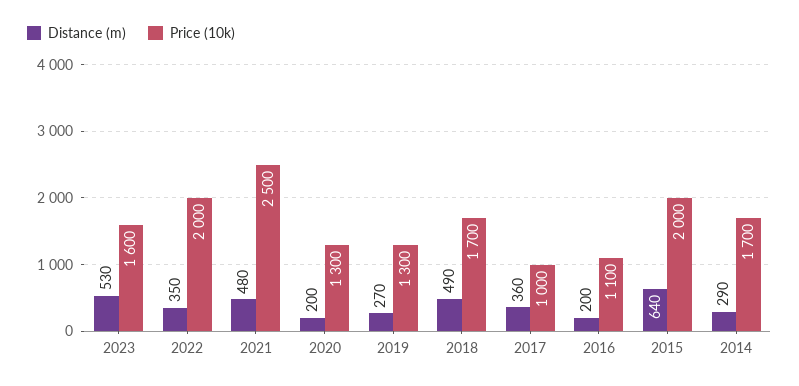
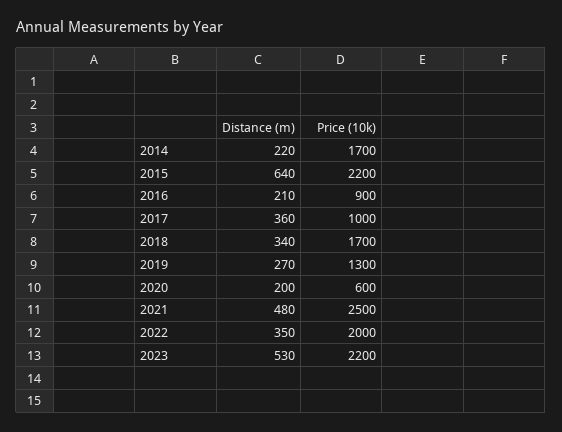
Price (10k), 2023: 1600 -> 2200
Price (10k), 2020: 1300 -> 600
Distance (m), 2018: 490 -> 340
Distance (m), 2016: 200 -> 210
Price (10k), 2016: 1100 -> 900
Price (10k), 2015: 2000 -> 2200
Distance (m), 2014: 290 -> 220

